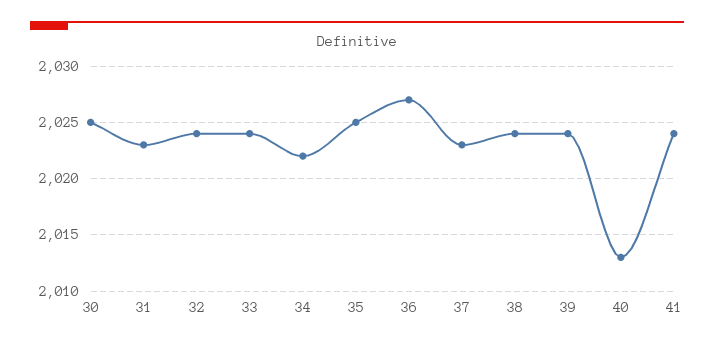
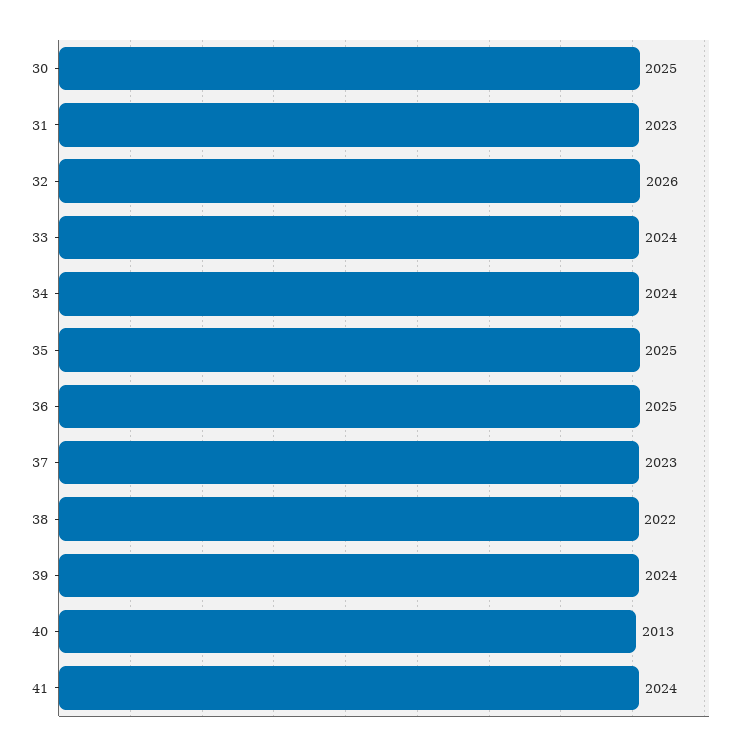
32: 2024 -> 2026
34: 2022 -> 2024
36: 2027 -> 2025
38: 2024 -> 2022

